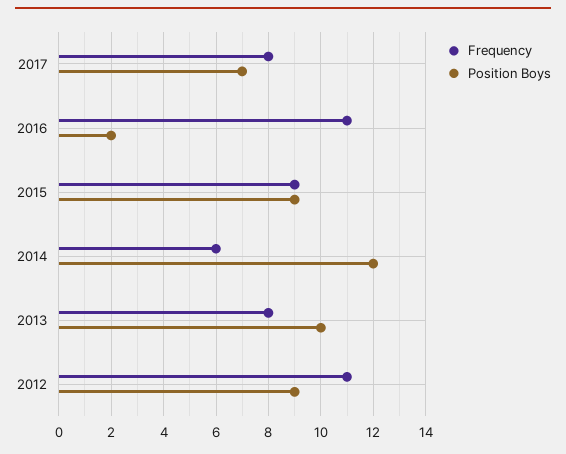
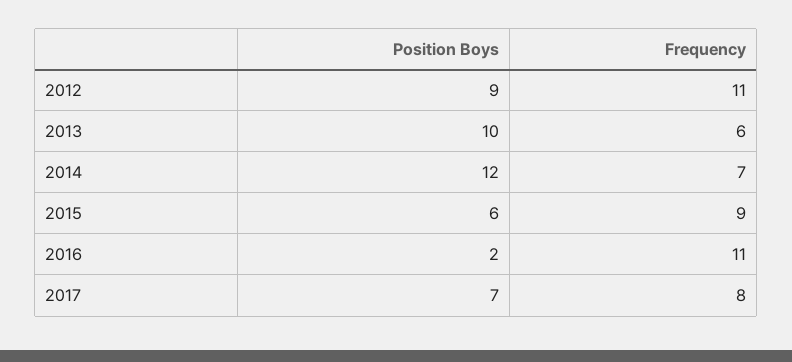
Position Boys, 2015: 9 -> 6
Frequency, 2014: 6 -> 7
Frequency, 2013: 8 -> 6

